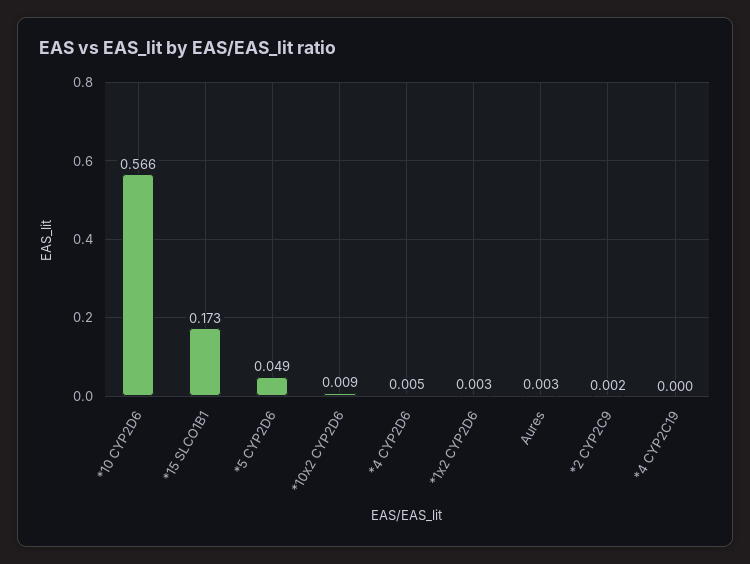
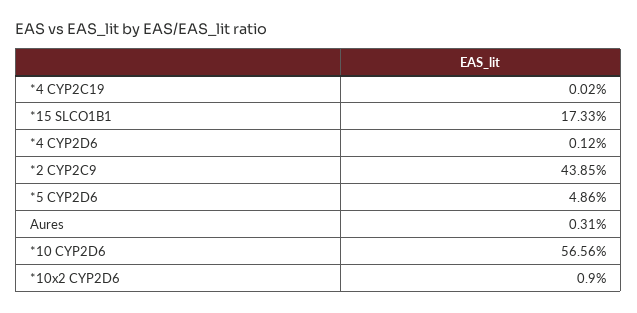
*4 CYP2D6: 0.005 -> 0.0012
*1x2 CYP2D6: 0.003 -> none
*2 CYP2C9: 0.002 -> 0.4385

